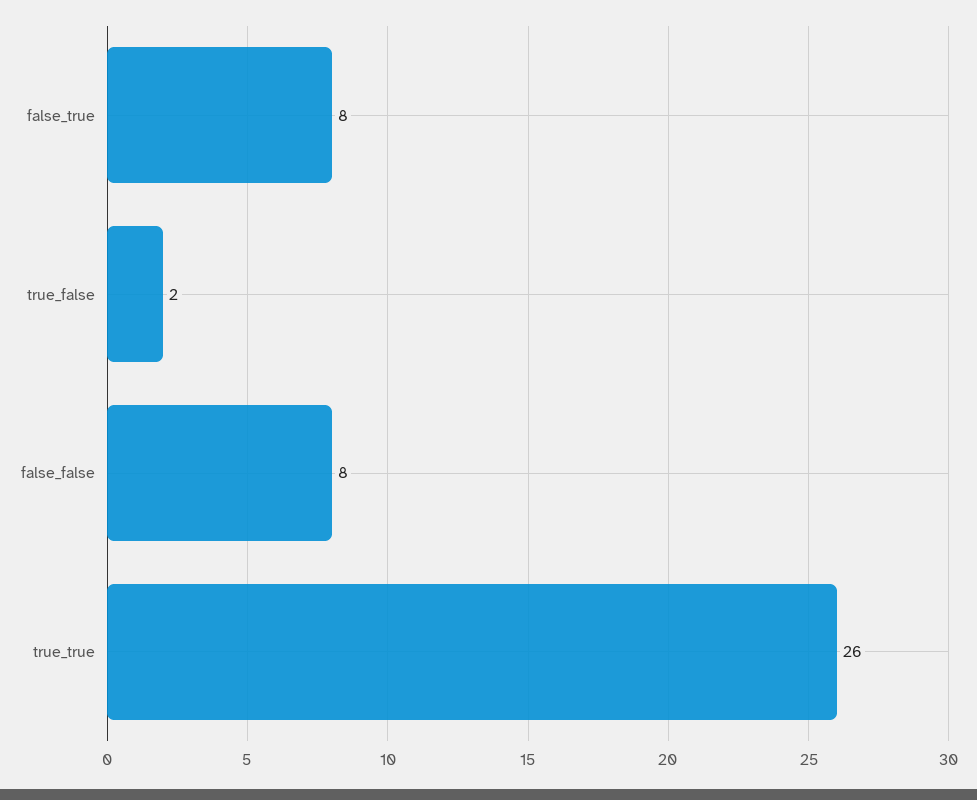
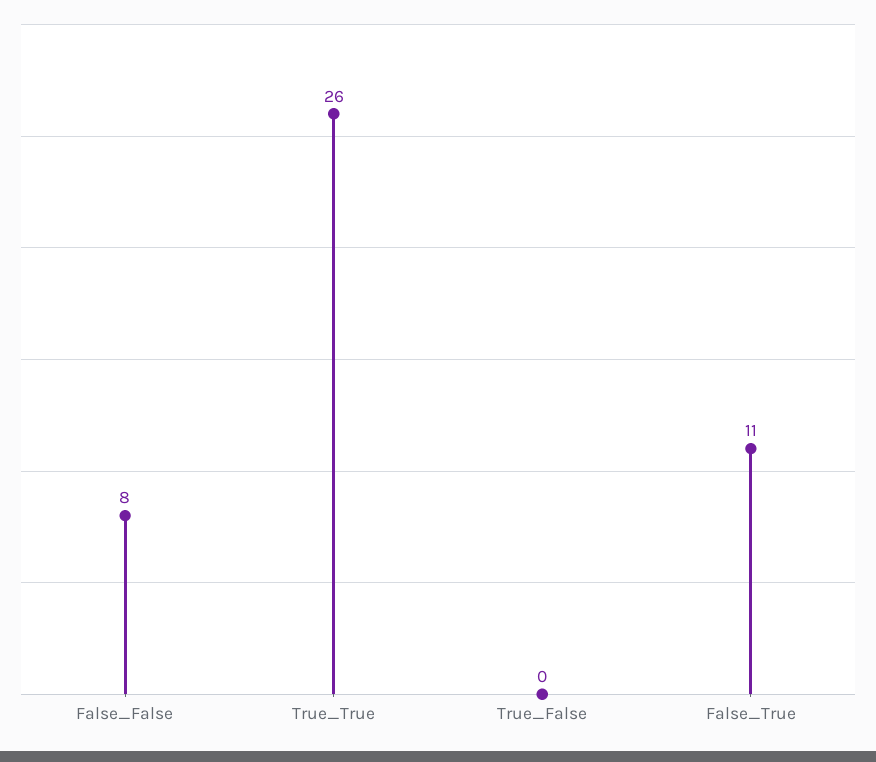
false_true: 8 -> 11
true_false: 2 -> 0

